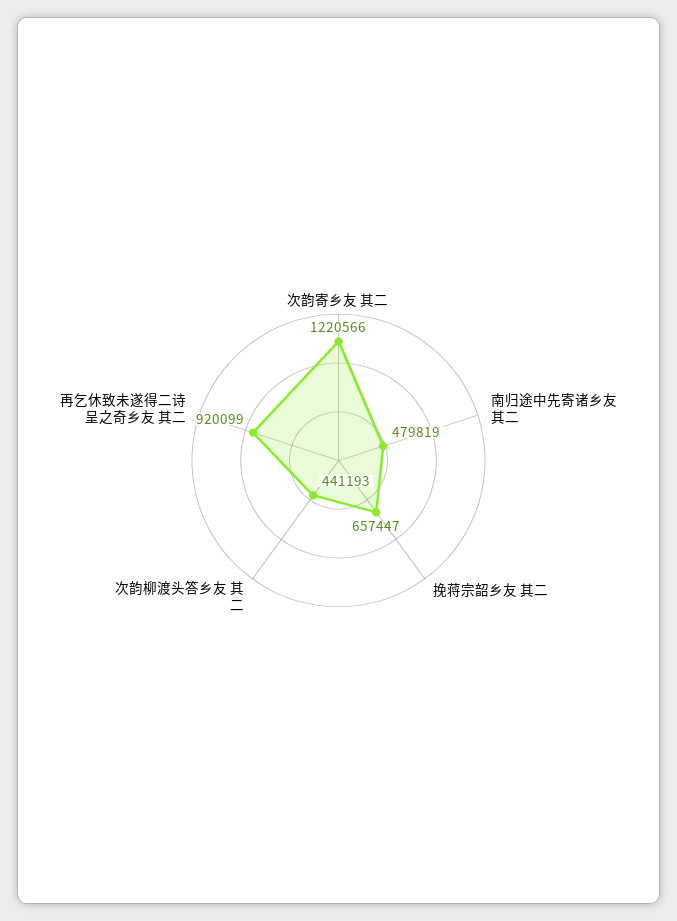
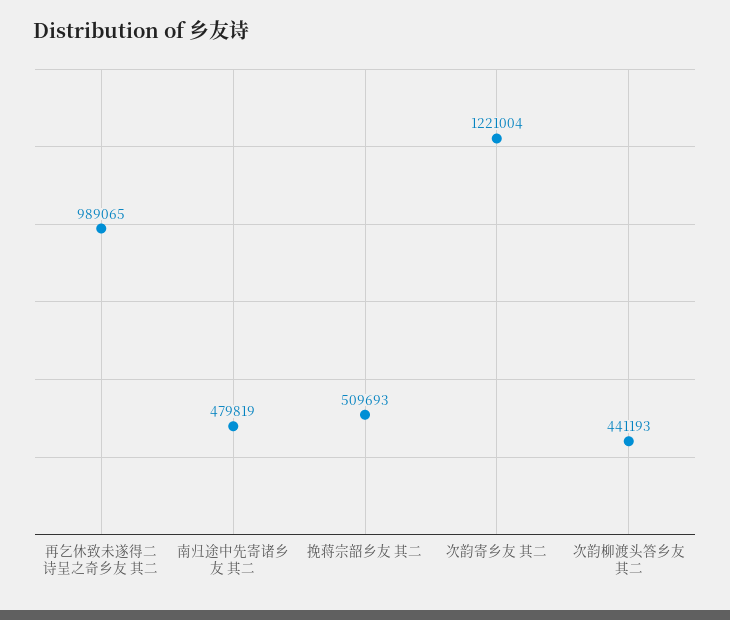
次韵寄乡友 其二: 1220566 -> 1221004
挽蒋宗韶乡友 其二: 657447 -> 509693
再乞休致未遂得二诗呈之奇乡友 其二: 920099 -> 989065

